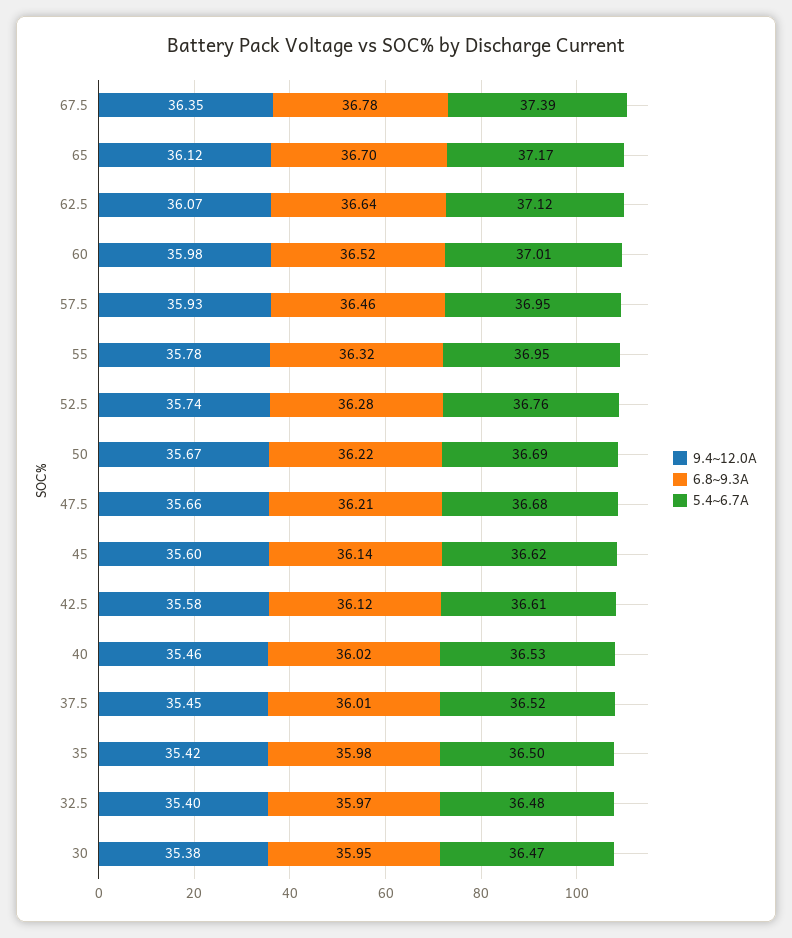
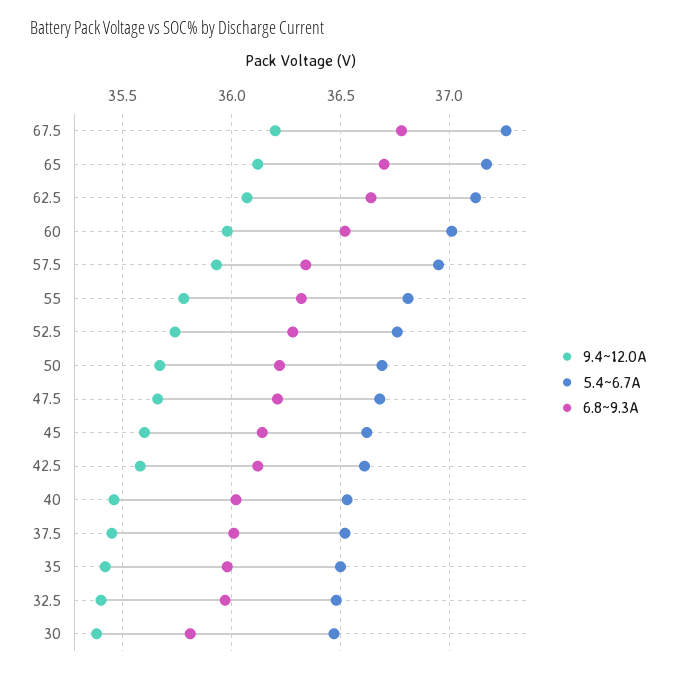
9.4~12.0A, 67.5: 36.35 -> 36.2
5.4~6.7A, 67.5: 37.39 -> 37.25
6.8~9.3A, 57.5: 36.46 -> 36.35
5.4~6.7A, 55: 36.95 -> 36.8
6.8~9.3A, 30: 35.95 -> 35.8

